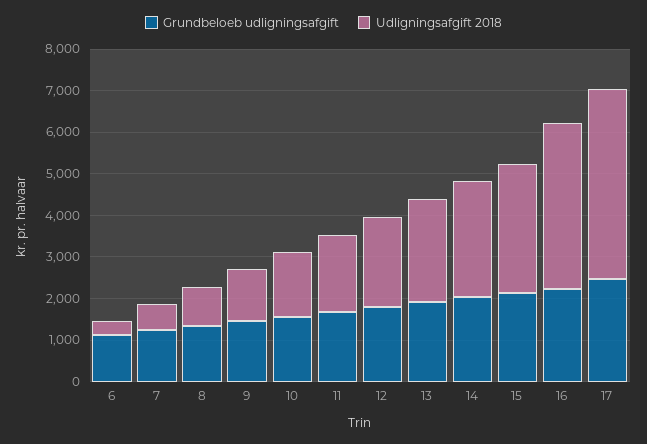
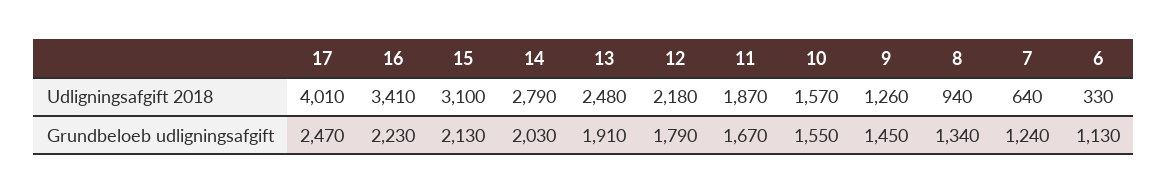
Udligningsafgift 2018, 16: 4000 -> 3410
Udligningsafgift 2018, 17: 4600 -> 4010

